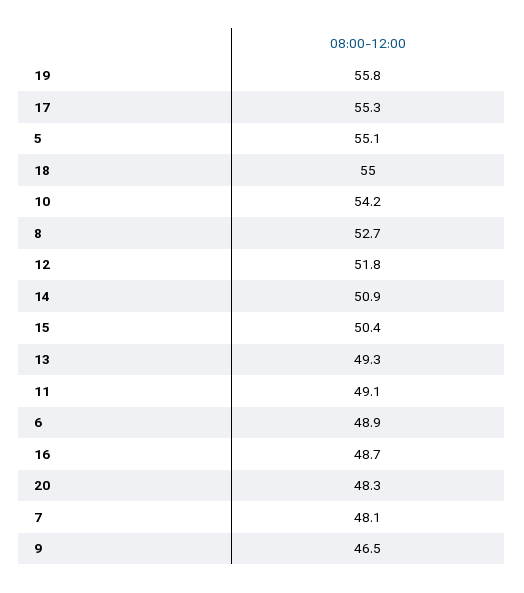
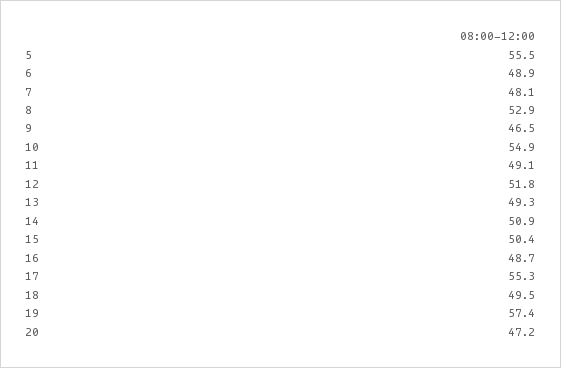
19: 55.8 -> 57.4
5: 55.1 -> 55.5
18: 55 -> 49.5
10: 54.2 -> 54.9
8: 52.7 -> 52.9
20: 48.3 -> 47.2

